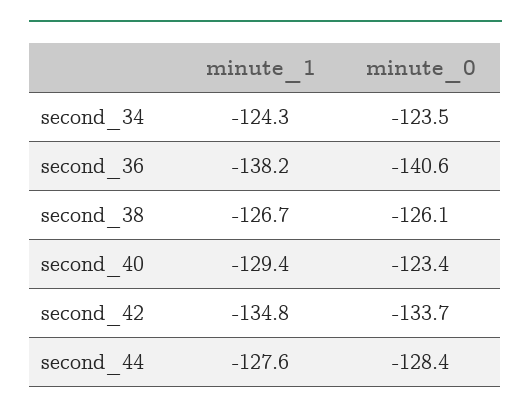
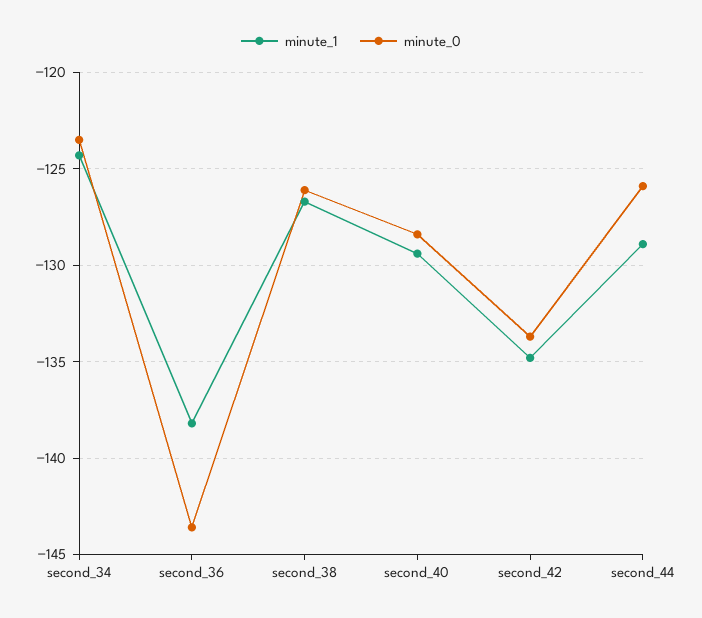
minute_0, second_36: -140.6 -> -143.5
minute_0, second_40: -123.4 -> -128.5
minute_1, second_44: -127.6 -> -129
minute_0, second_44: -128.4 -> -126

